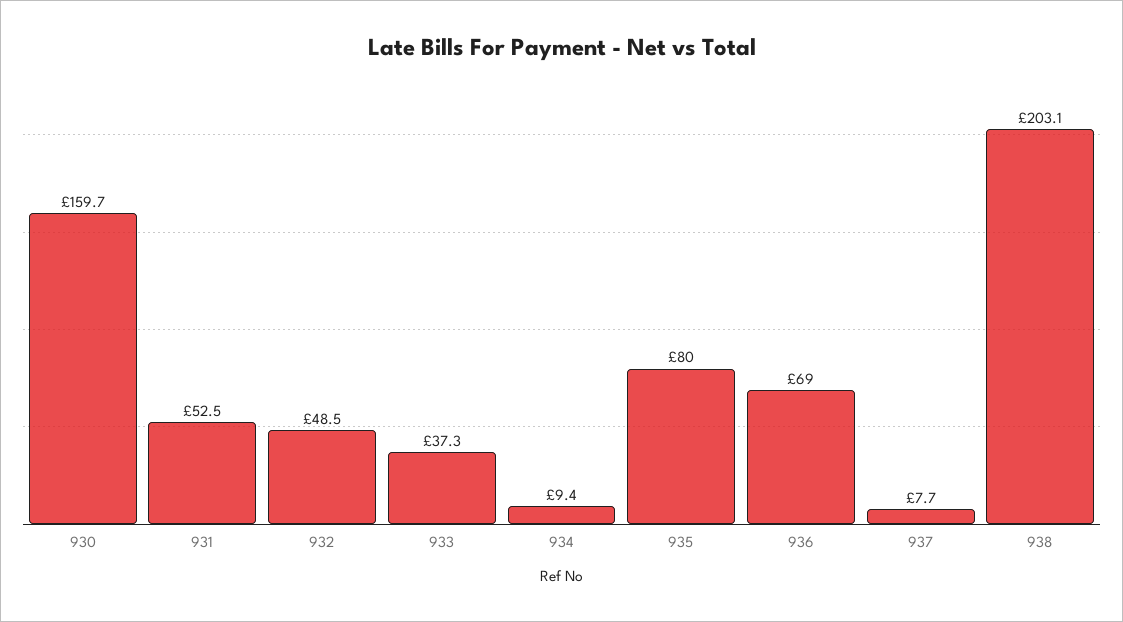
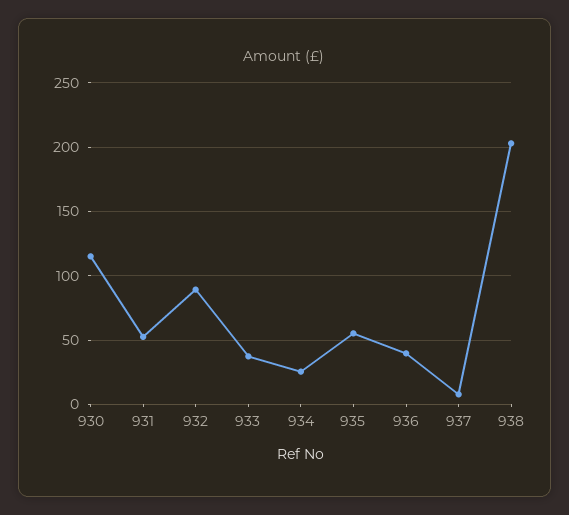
930: 159.7 -> 115
932: 48.5 -> 90
934: 9.4 -> 25
935: 80 -> 55
936: 69 -> 40

